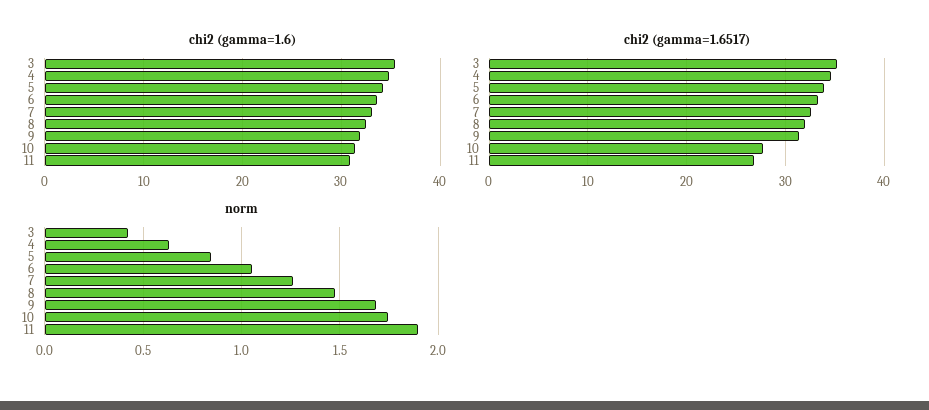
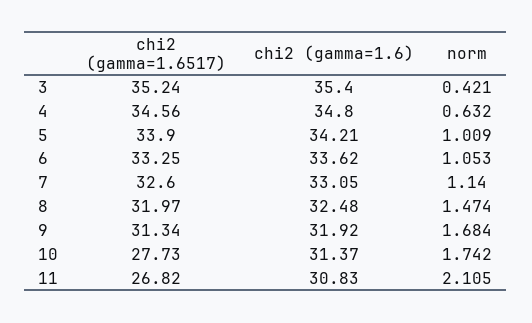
norm, 5: 0.85 -> 1.009
norm, 7: 1.25 -> 1.14
norm, 11: 1.9 -> 2.105

